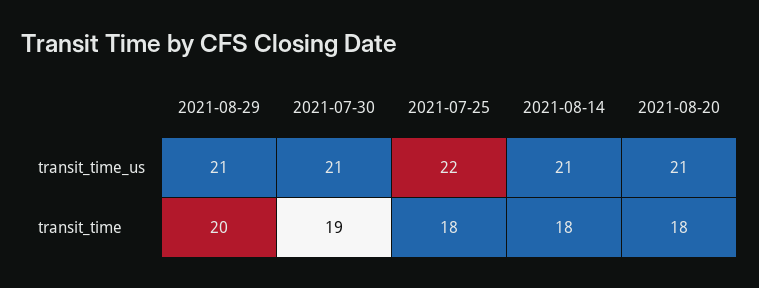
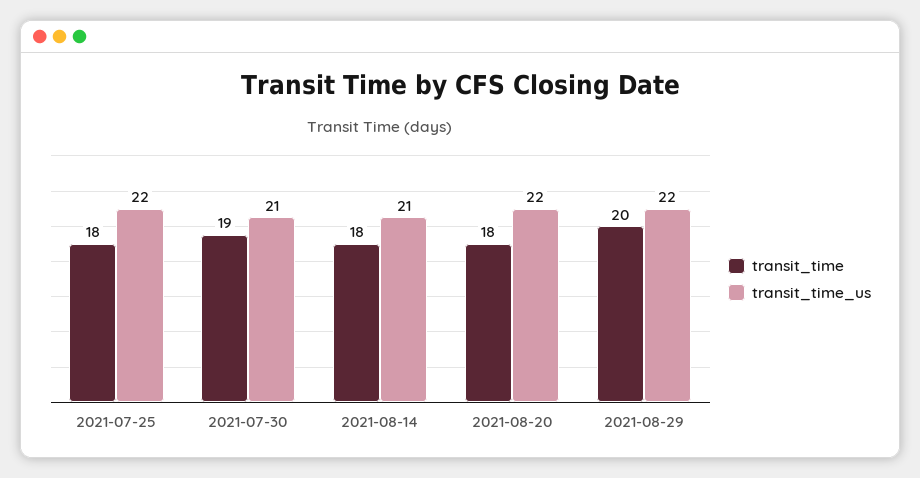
transit_time_us, 2021-08-29: 21 -> 22
transit_time_us, 2021-08-20: 21 -> 22

